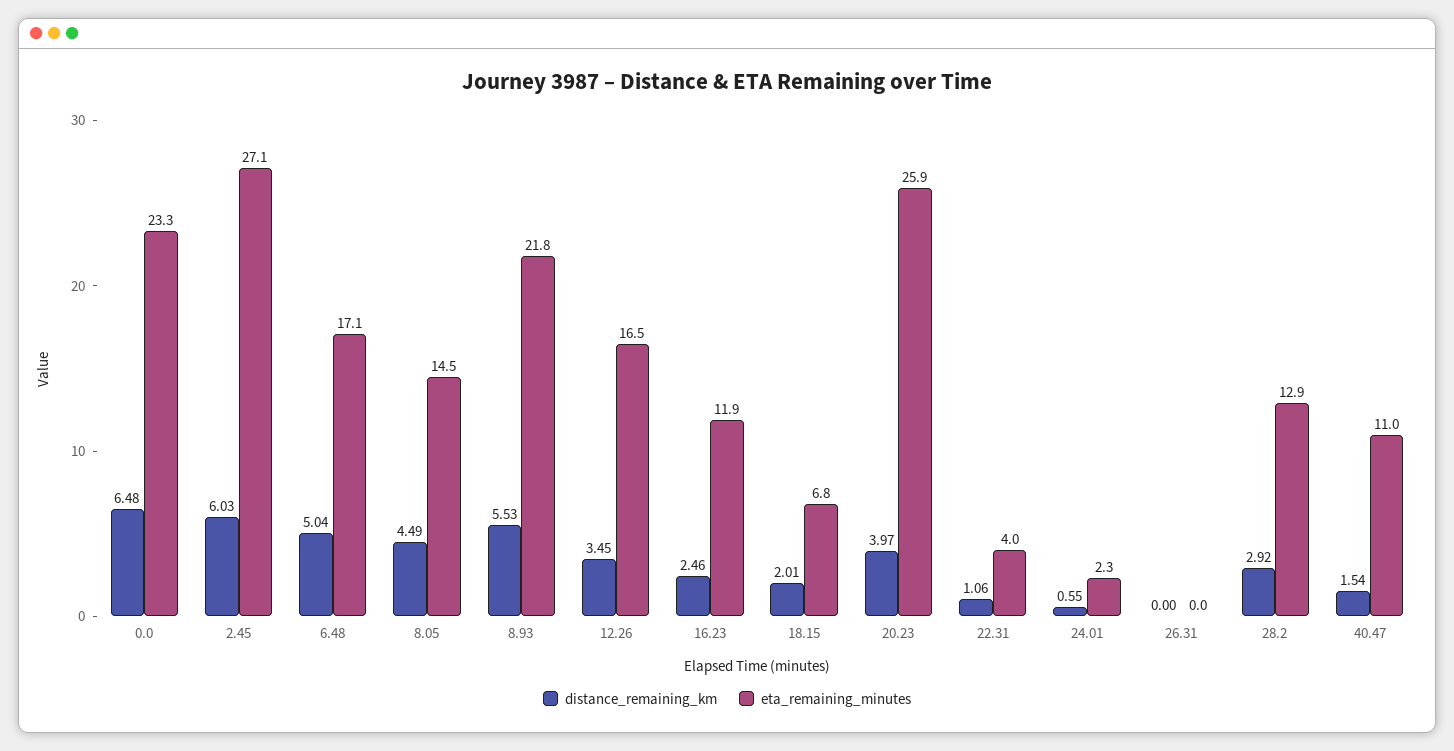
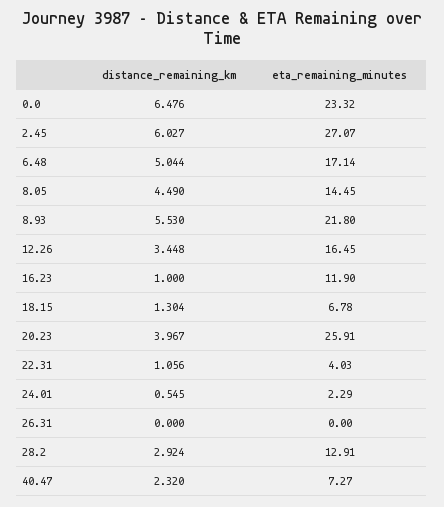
distance_remaining_km, 16.23: 2.46 -> 1
distance_remaining_km, 18.15: 2.01 -> 1.304
distance_remaining_km, 40.47: 1.54 -> 2.32
eta_remaining_minutes, 40.47: 11 -> 7.27

